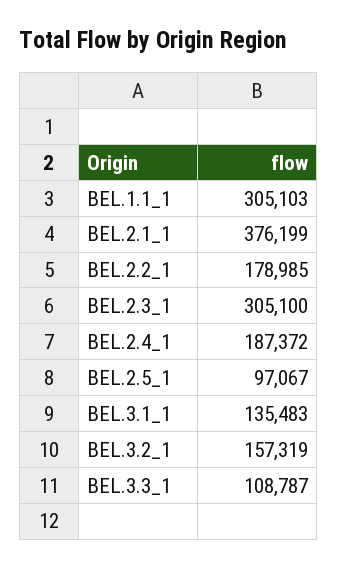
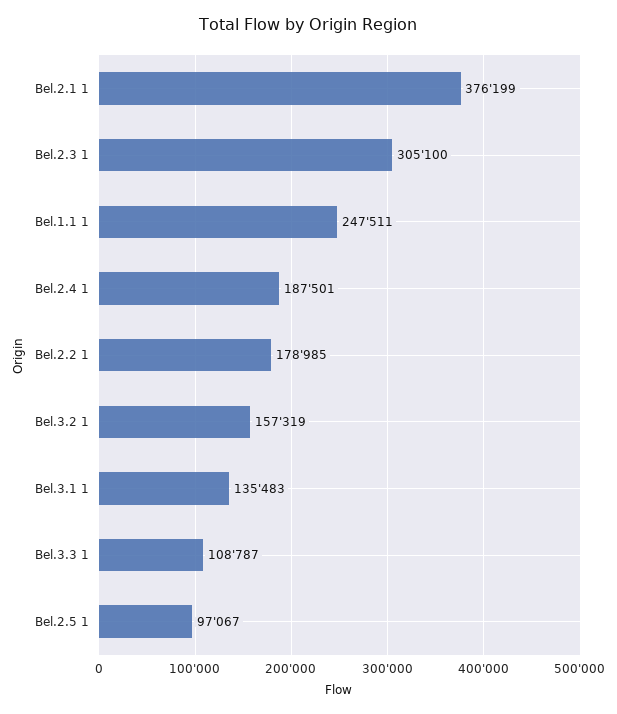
BEL.1.1_1: 305103 -> 247511
BEL.2.4_1: 187372 -> 187501

